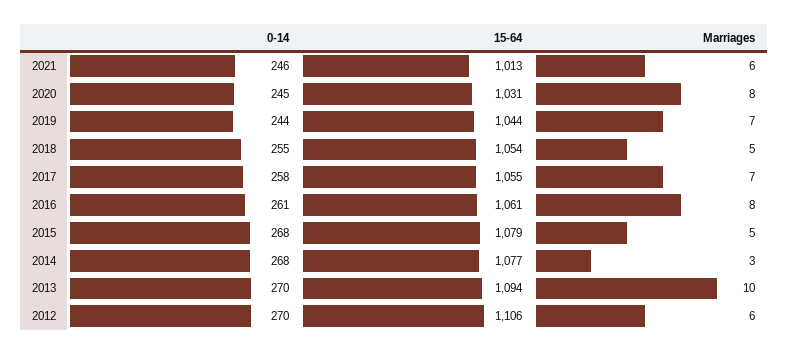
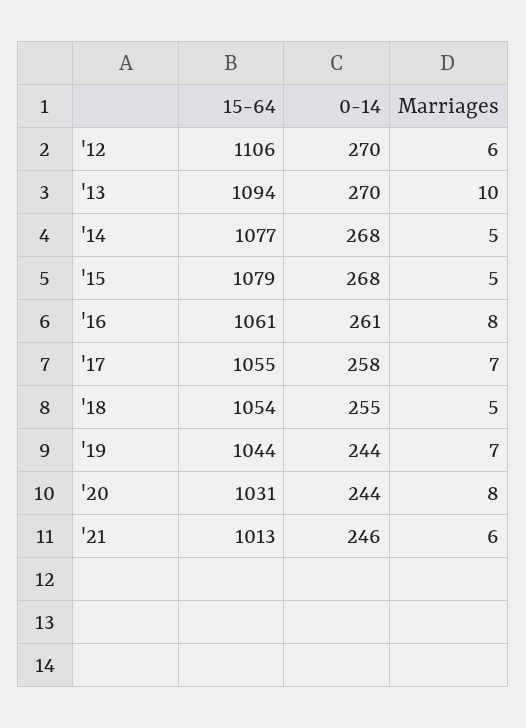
0-14, 2020: 245 -> 244
Marriages, 2014: 3 -> 5

